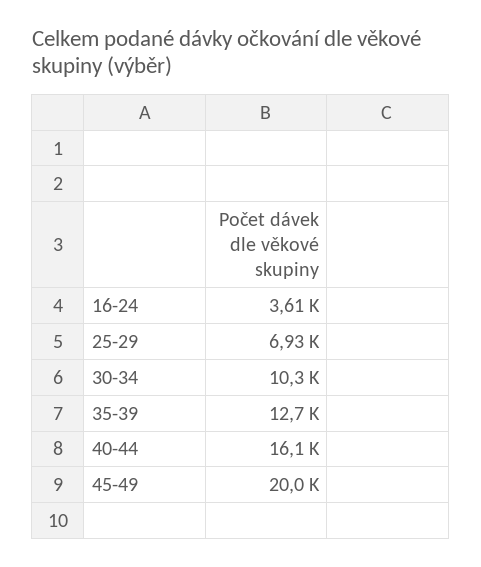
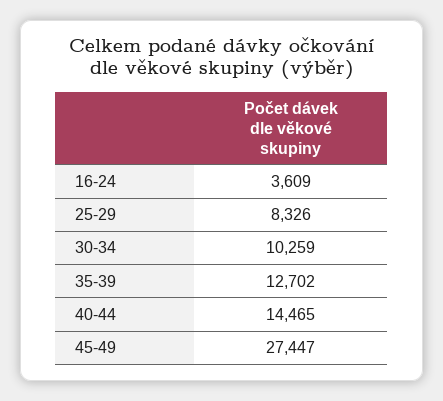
25-29: 6930 -> 8326
40-44: 16100 -> 14465
45-49: 20000 -> 27447

